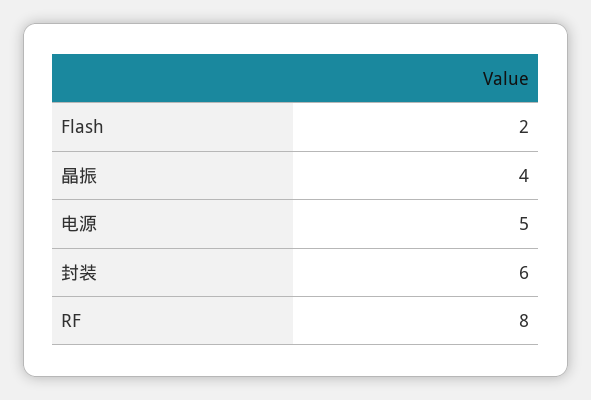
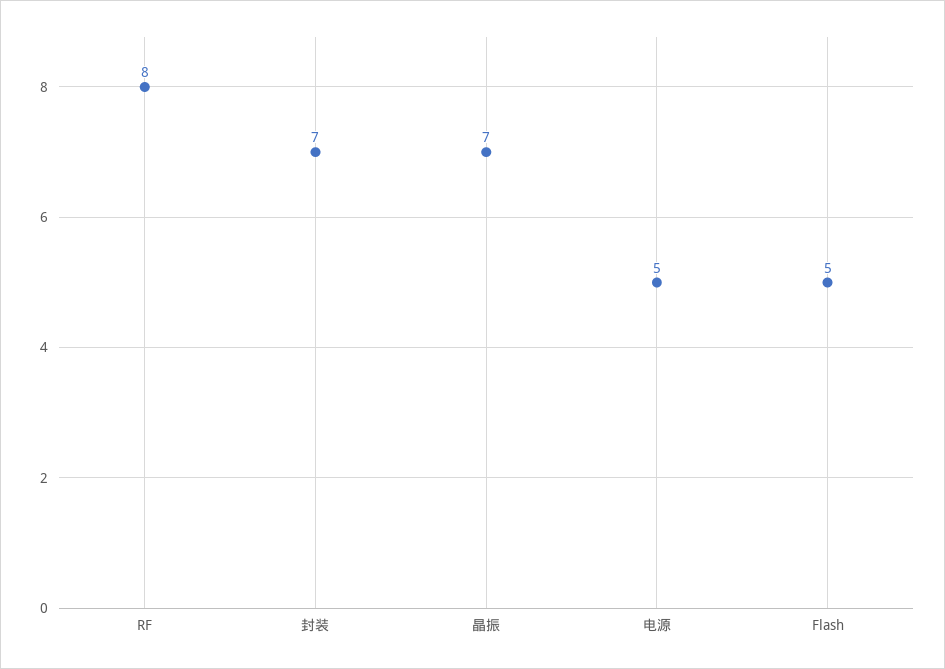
Flash: 2 -> 5
晶振: 4 -> 7
封装: 6 -> 7

